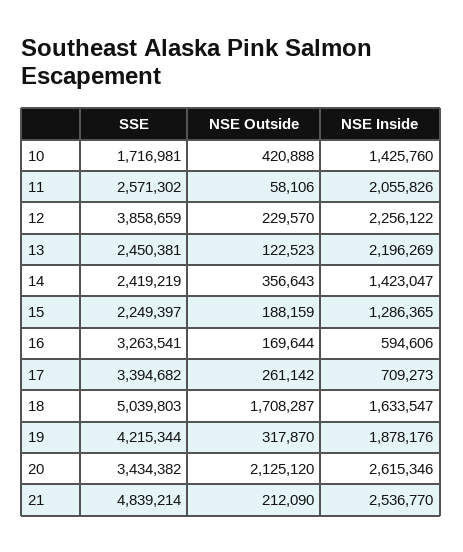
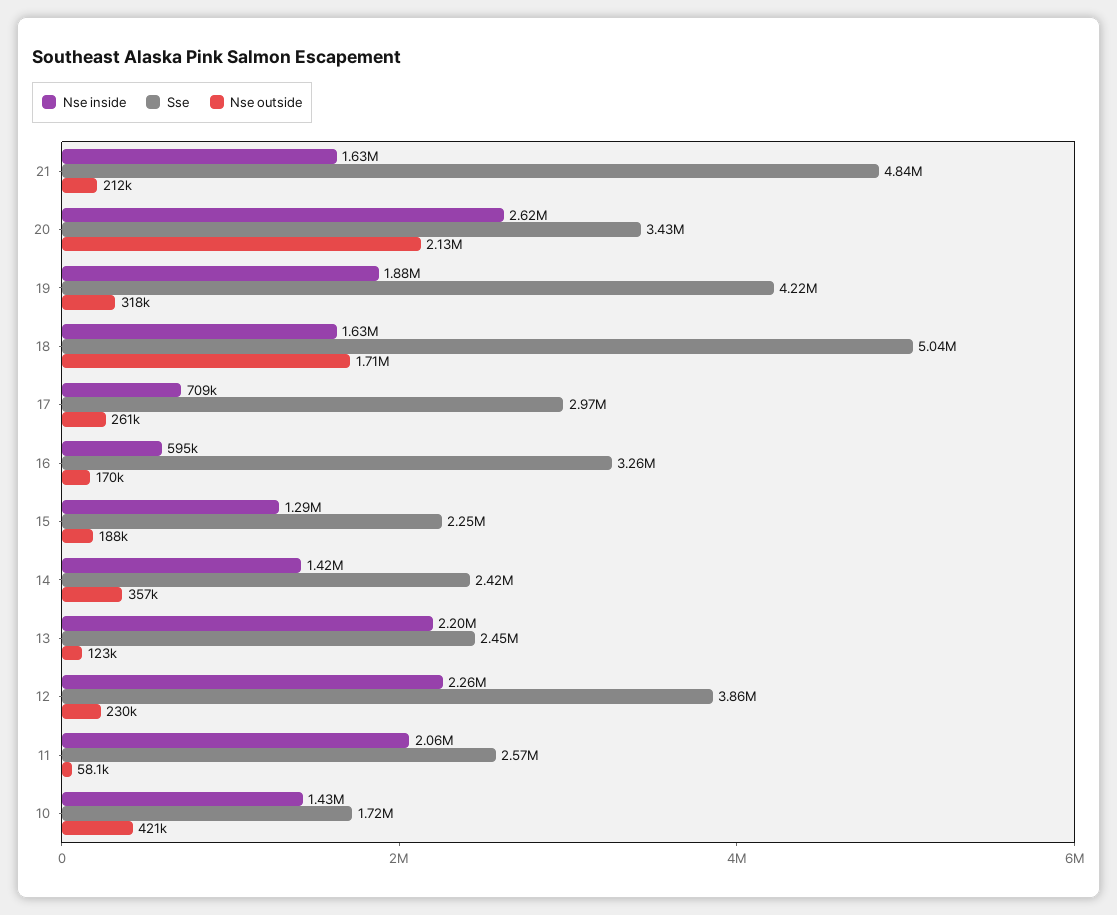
SSE, 17: 3394682 -> 2970000
NSE Inside, 21: 2536770 -> 1630000

